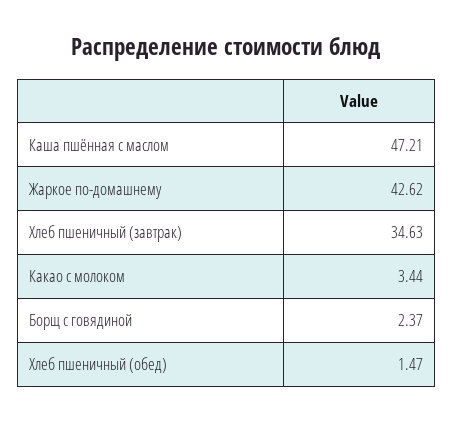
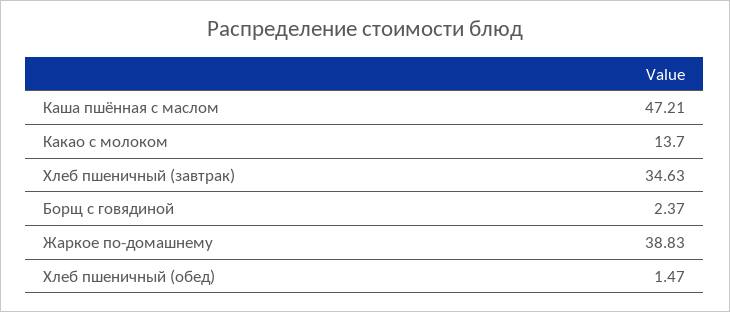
Жаркое по-домашнему: 42.62 -> 38.83
Какао с молоком: 3.44 -> 13.7

